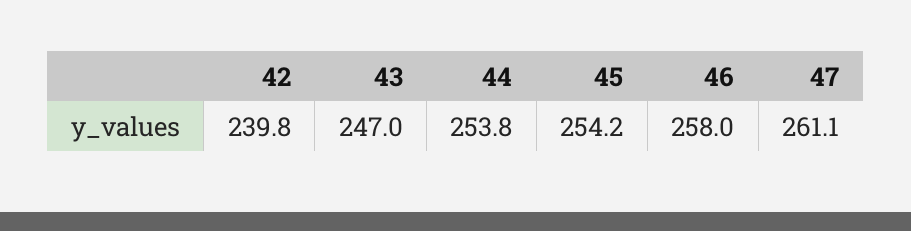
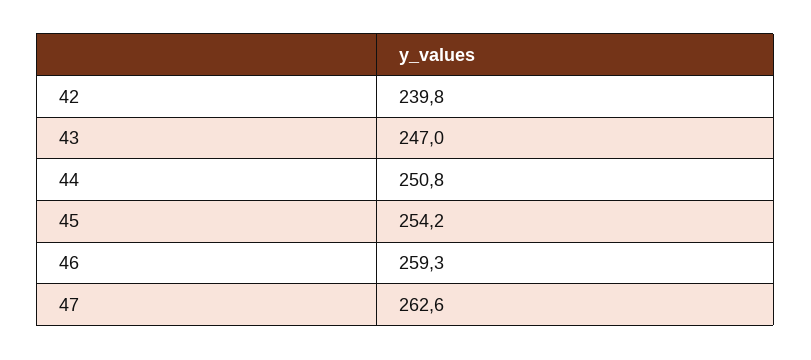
44: 253.8 -> 250.8
46: 258 -> 259.3
47: 261.1 -> 262.6

